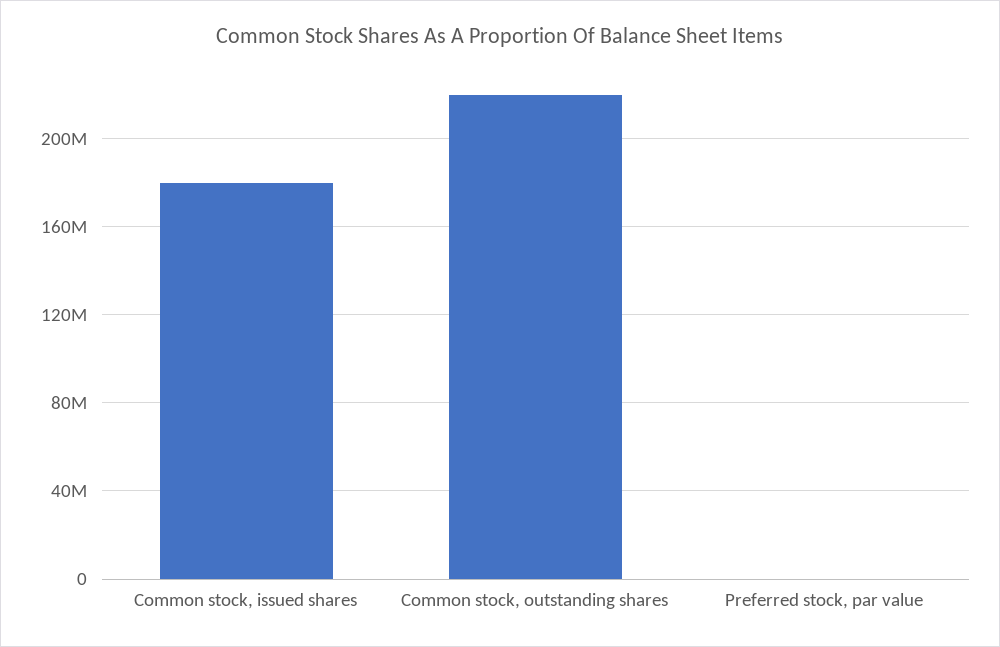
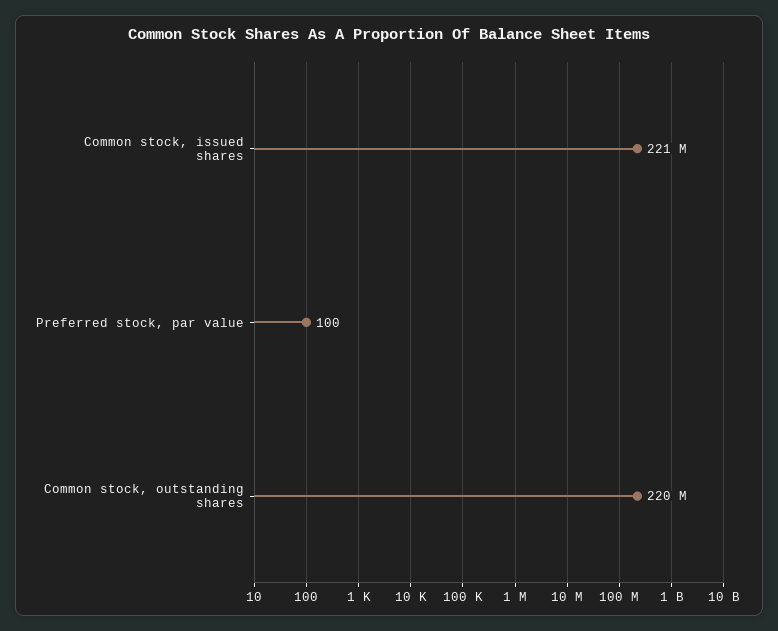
Common stock, issued shares: 180000000 -> 221000000

